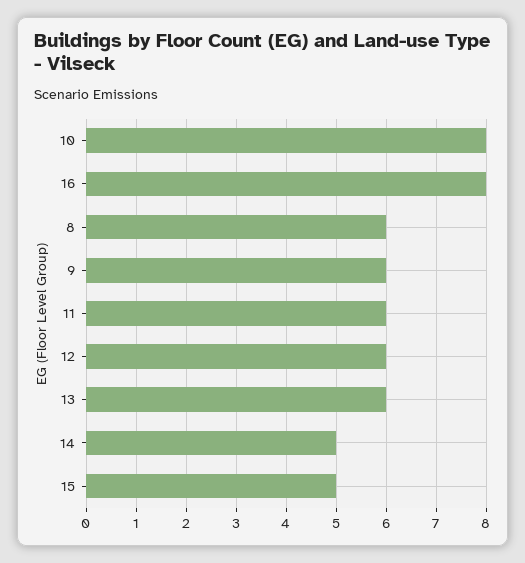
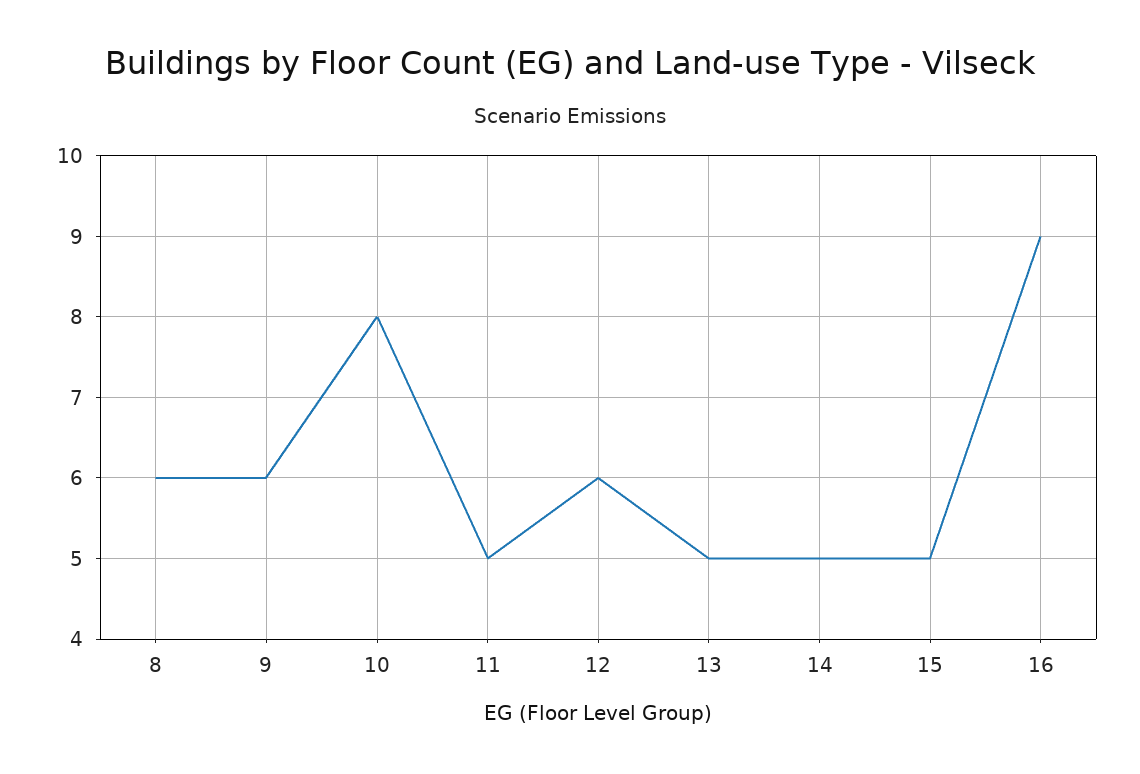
16: 8 -> 9
11: 6 -> 5
13: 6 -> 5

